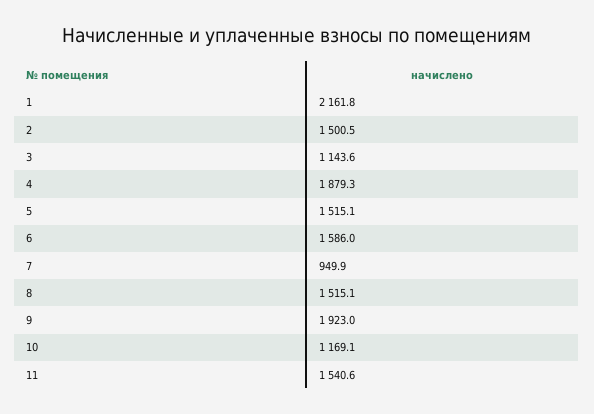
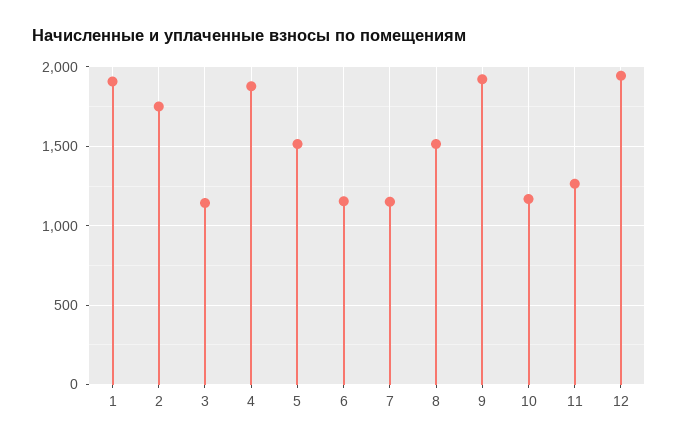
1: 2161.8 -> 1900
2: 1500.5 -> 1750
6: 1586 -> 1150
7: 949.9 -> 1150
11: 1540.6 -> 1250
12: none -> 1950

